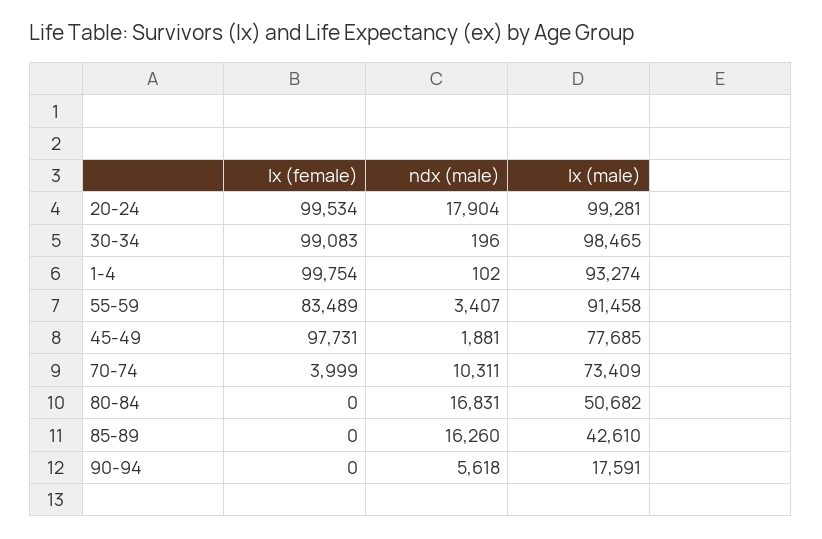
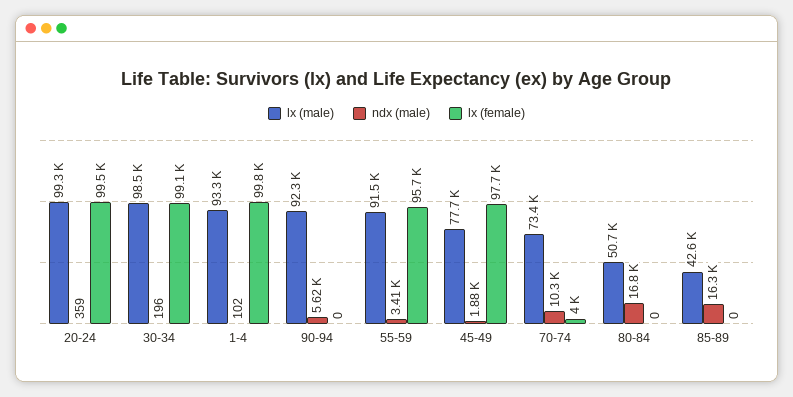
ndx (male), 20-24: 17904 -> 359
lx (female), 55-59: 83489 -> 95700
lx (male), 90-94: 17591 -> 92300

